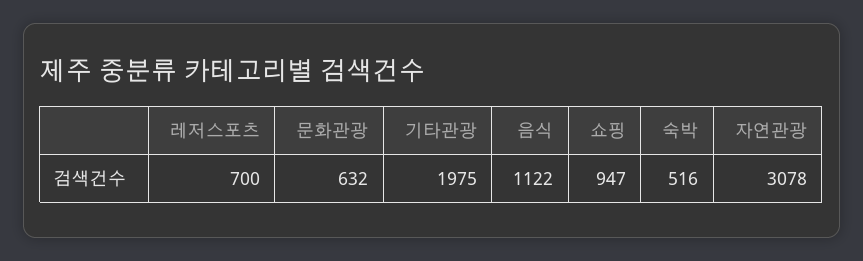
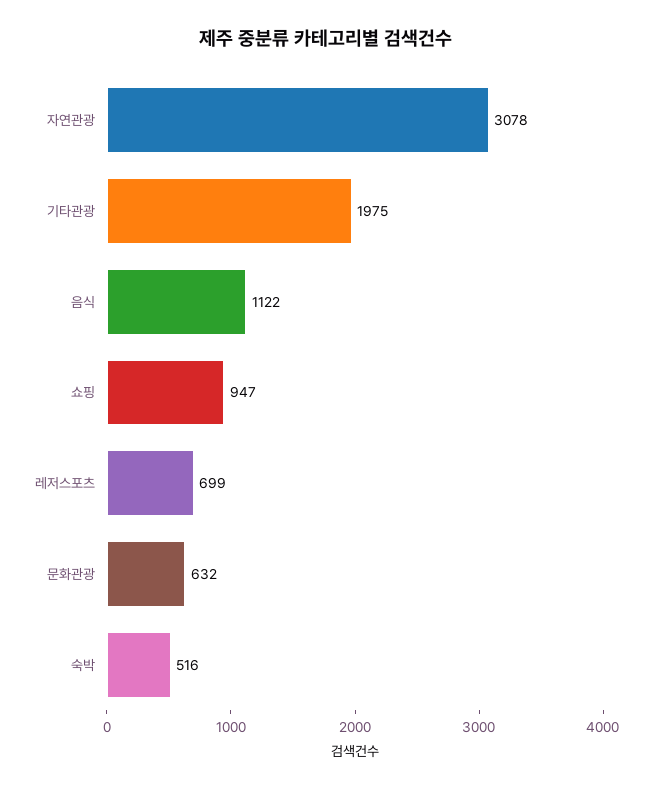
레저스포츠: 700 -> 699

